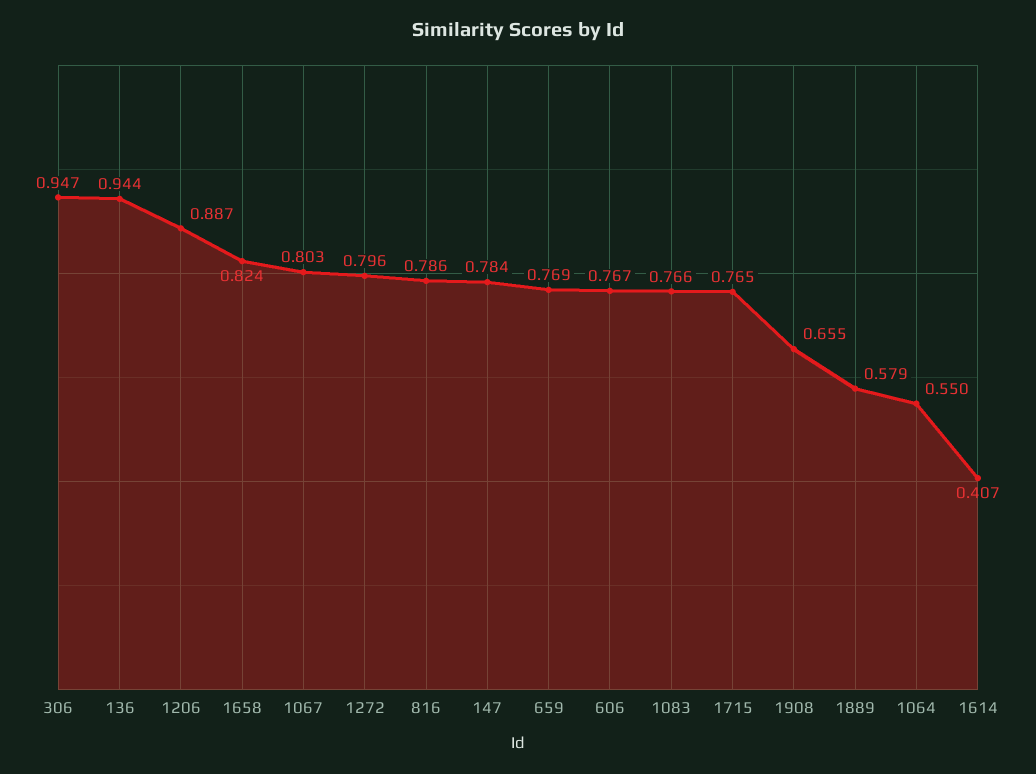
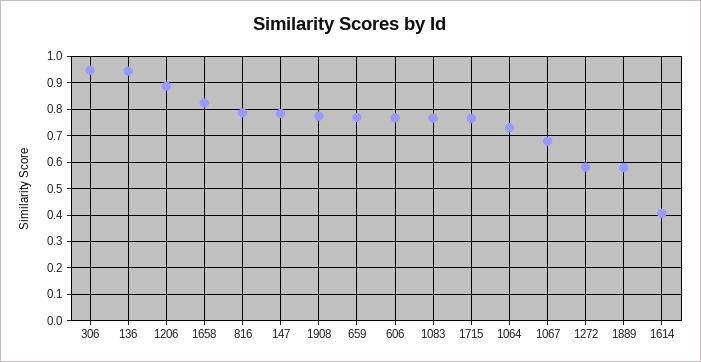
1067: 0.803 -> 0.675
1272: 0.796 -> 0.575
1908: 0.655 -> 0.775
1064: 0.55 -> 0.725

